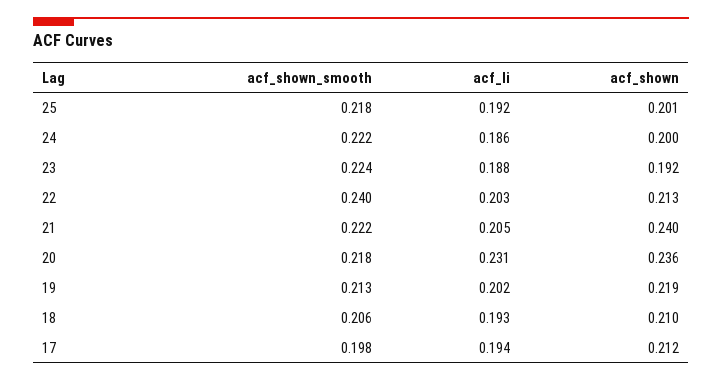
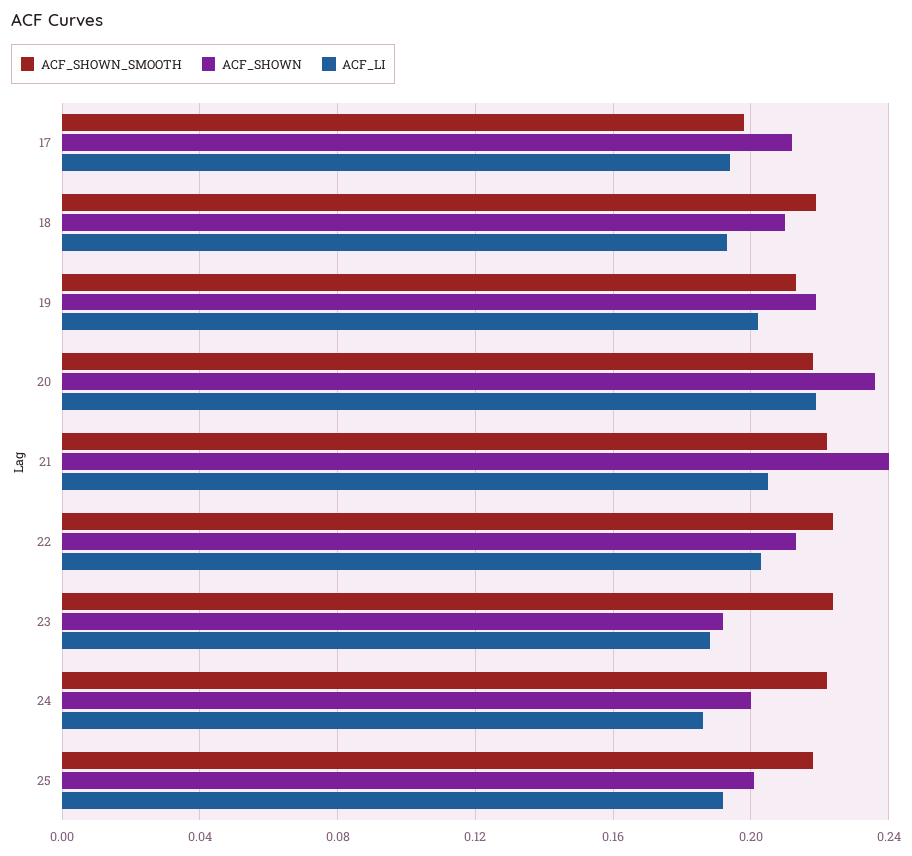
acf_shown_smooth, 22: 0.24 -> 0.225
acf_li, 20: 0.231 -> 0.22
acf_shown_smooth, 18: 0.206 -> 0.22

